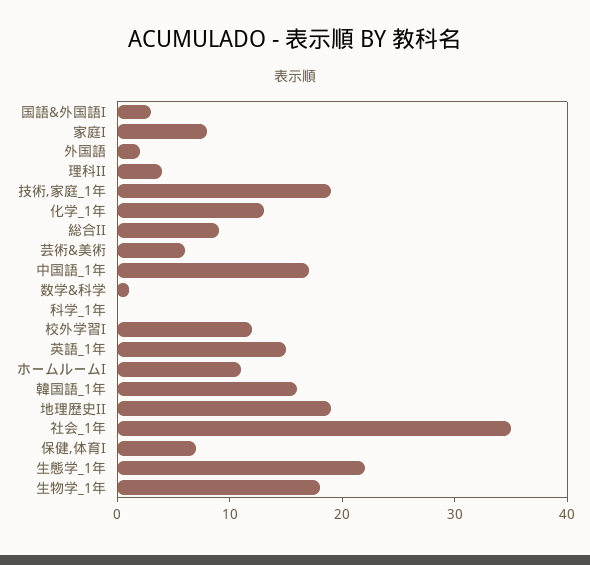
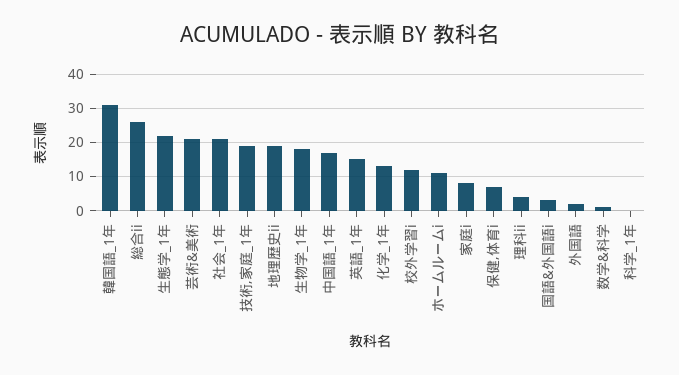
総合II: 9 -> 25
芸術&美術: 6 -> 20
韓国語_1年: 16 -> 30
社会_1年: 35 -> 20

